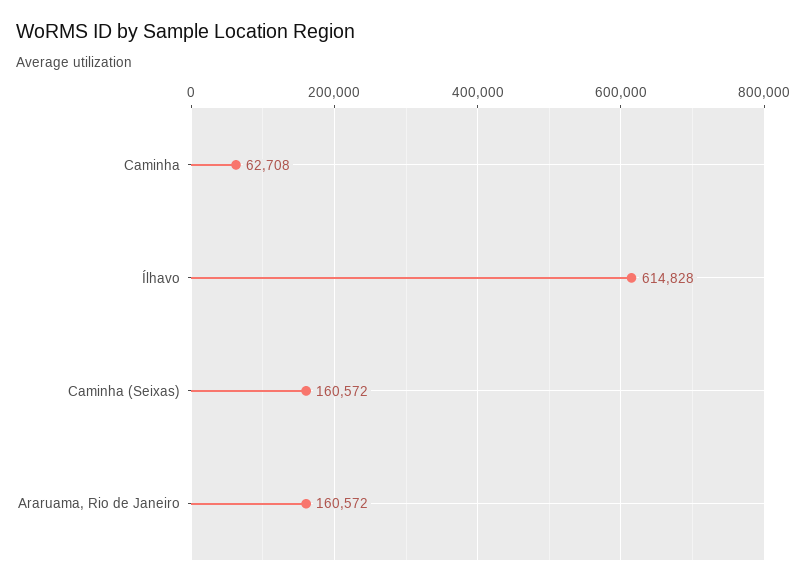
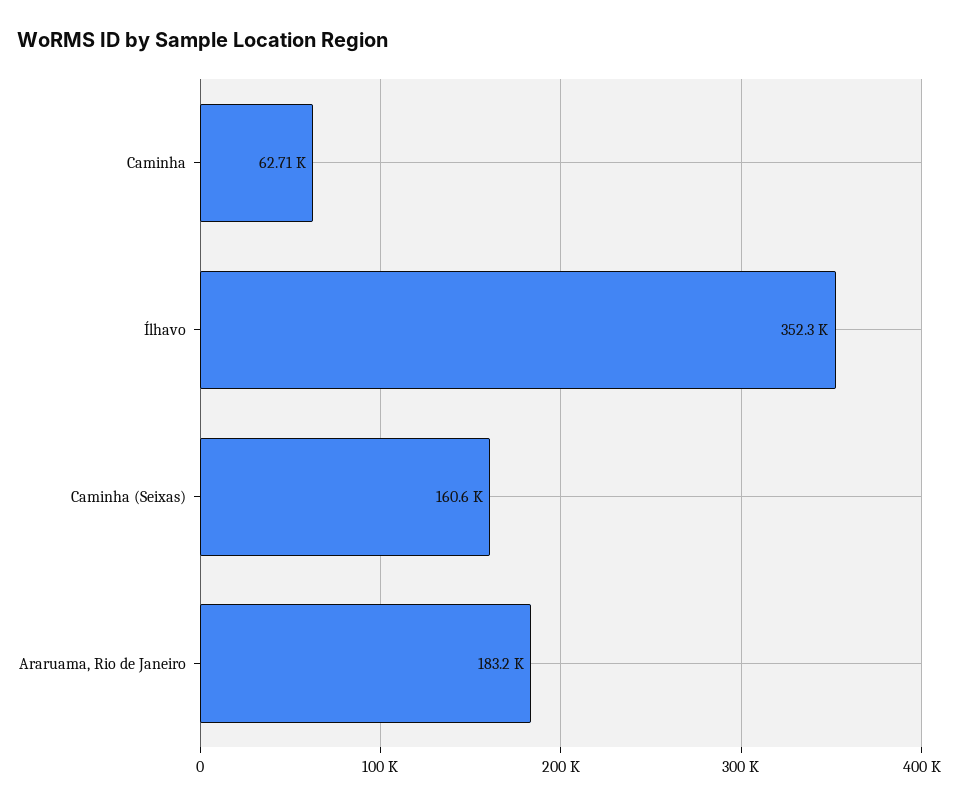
Ílhavo: 614828 -> 352300
Araruama, Rio de Janeiro: 160572 -> 183200

